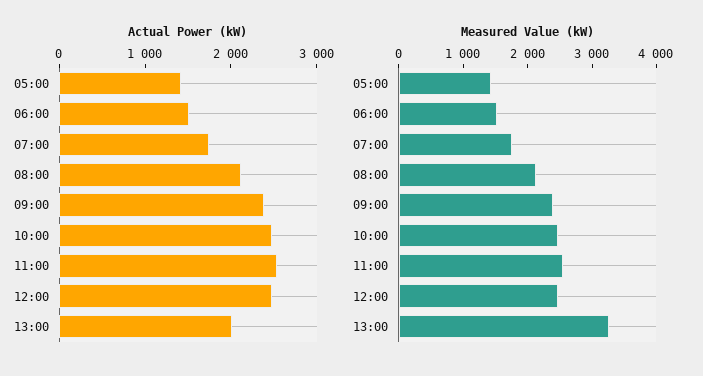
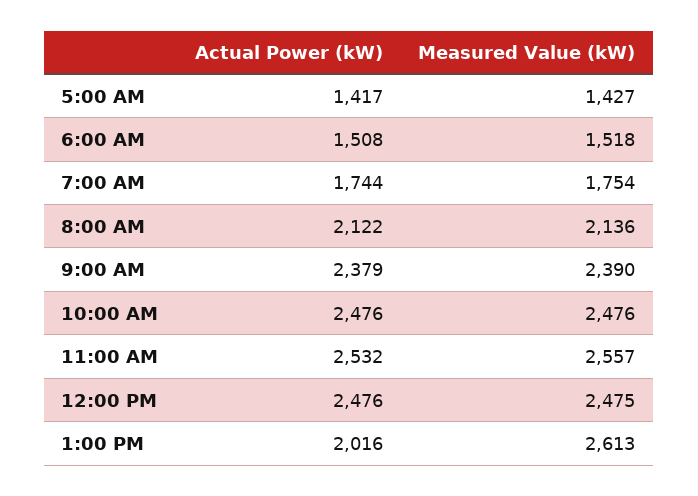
Measured Value (kW), 13:00: 3200 -> 2613

